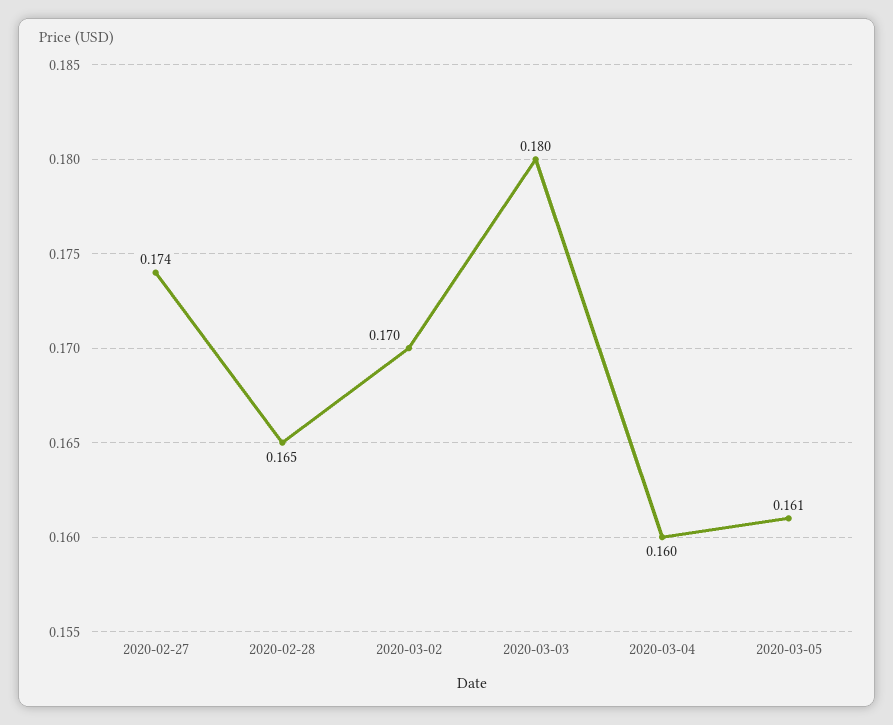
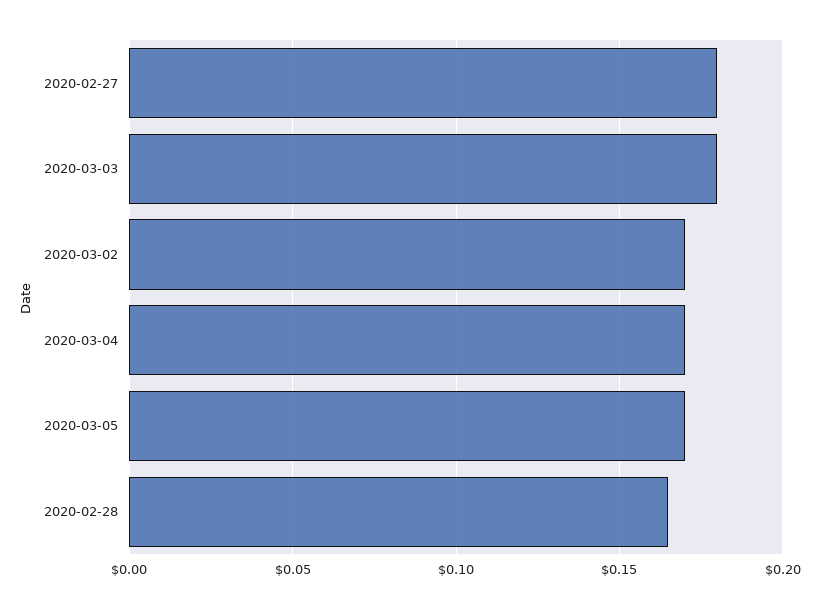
2020-02-27: 0.174 -> 0.18
2020-03-04: 0.16 -> 0.17
2020-03-05: 0.161 -> 0.17

